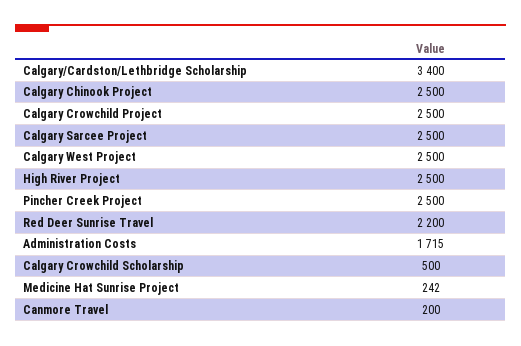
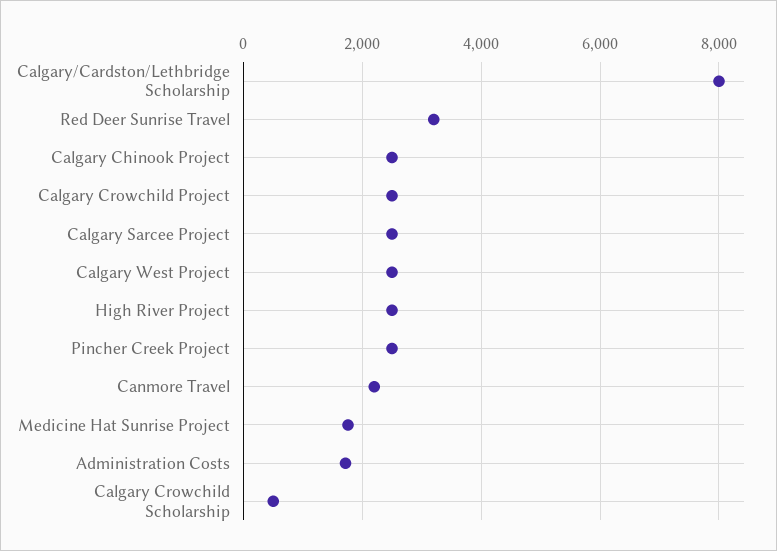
Calgary/Cardston/Lethbridge Scholarship: 3400 -> 8000
Red Deer Sunrise Travel: 2200 -> 3200
Medicine Hat Sunrise Project: 242 -> 1800
Canmore Travel: 200 -> 2200

